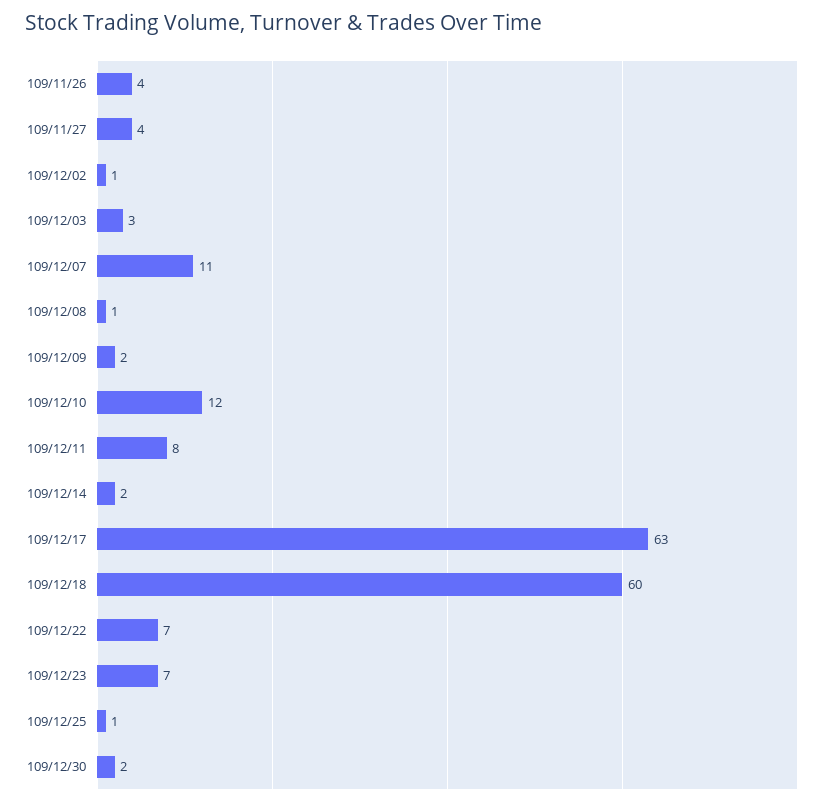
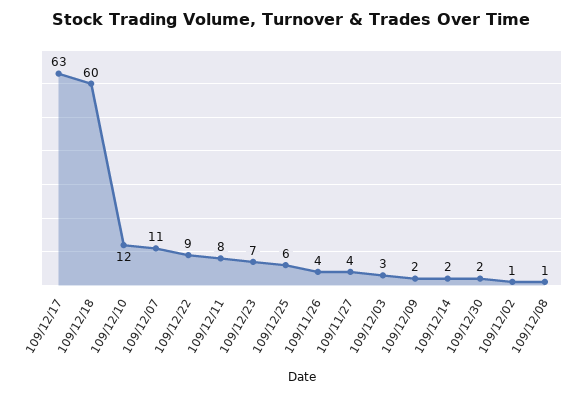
109/12/22: 7 -> 9
109/12/25: 1 -> 6

